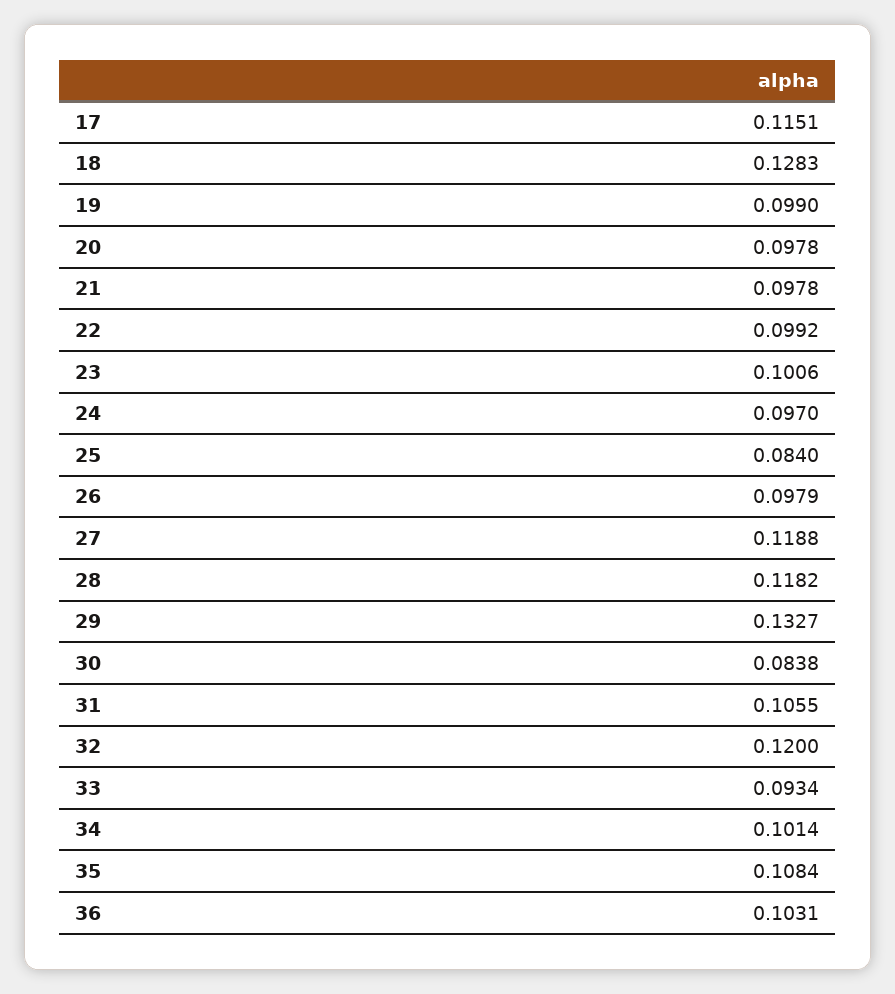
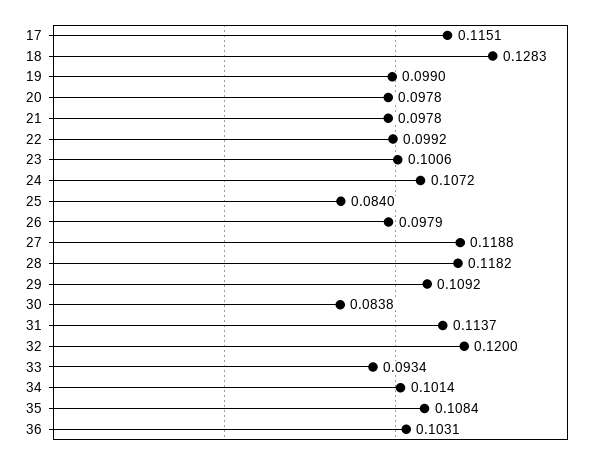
24: 0.097 -> 0.1072
29: 0.1327 -> 0.1092
31: 0.1055 -> 0.1137

